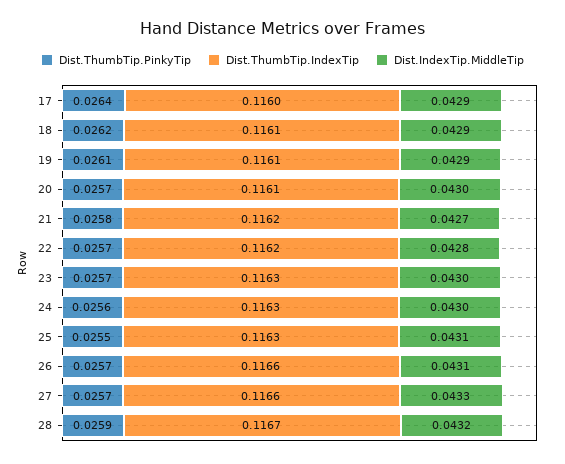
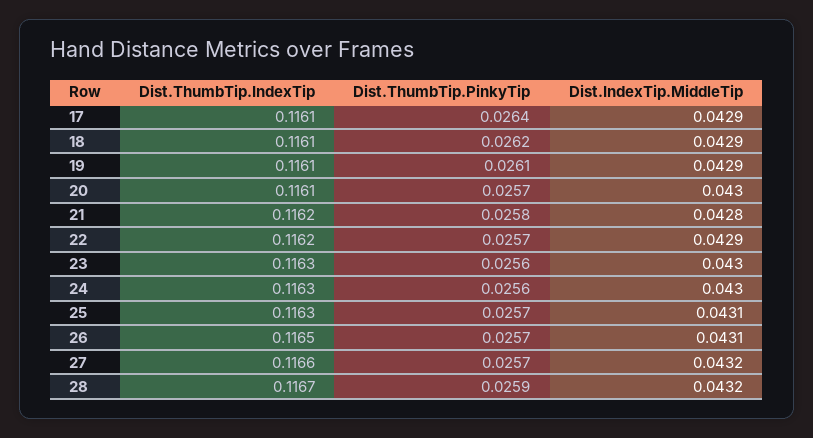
Dist.ThumbTip.IndexTip, 17: 0.116 -> 0.1161
Dist.IndexTip.MiddleTip, 21: 0.0427 -> 0.0428
Dist.IndexTip.MiddleTip, 22: 0.0428 -> 0.0429
Dist.ThumbTip.PinkyTip, 23: 0.0257 -> 0.0256
Dist.ThumbTip.PinkyTip, 25: 0.0255 -> 0.0257
Dist.ThumbTip.IndexTip, 26: 0.1166 -> 0.1165
Dist.IndexTip.MiddleTip, 27: 0.0433 -> 0.0432

